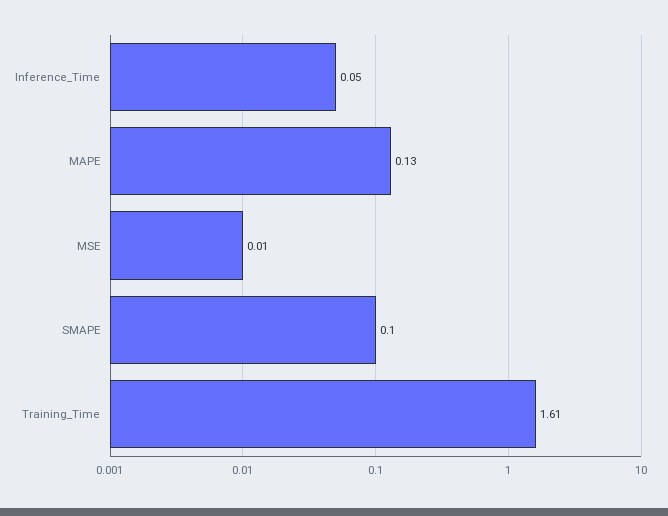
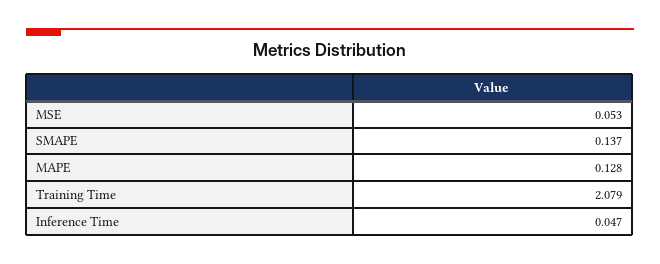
MSE: 0.01 -> 0.053
SMAPE: 0.1 -> 0.137
Training_Time: 1.61 -> 2.079

